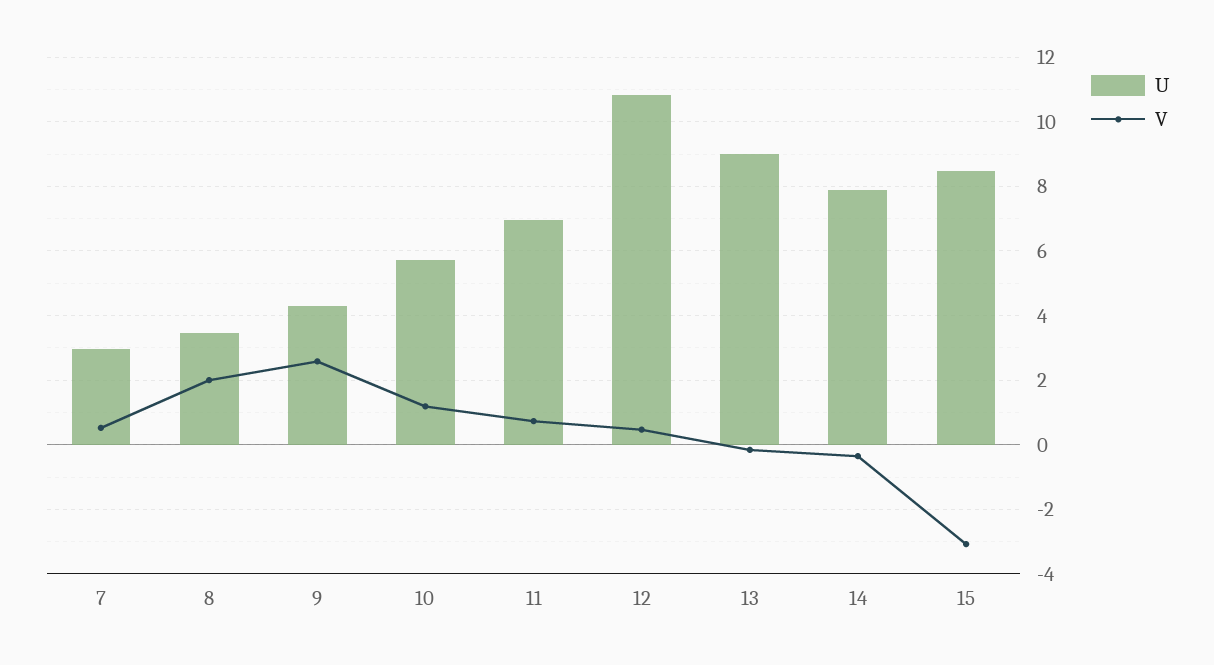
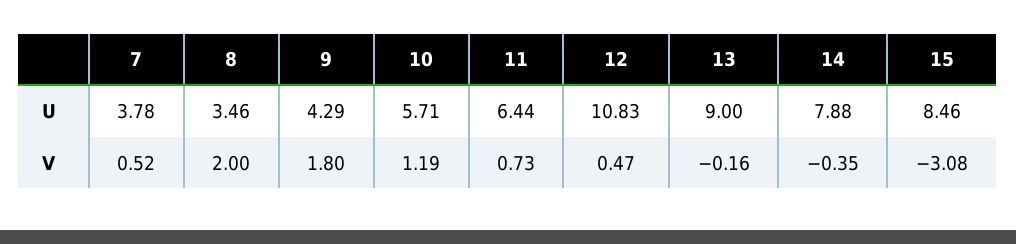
U, 7: 3 -> 3.78
V, 9: 2.6 -> 1.8
U, 11: 7 -> 6.44

